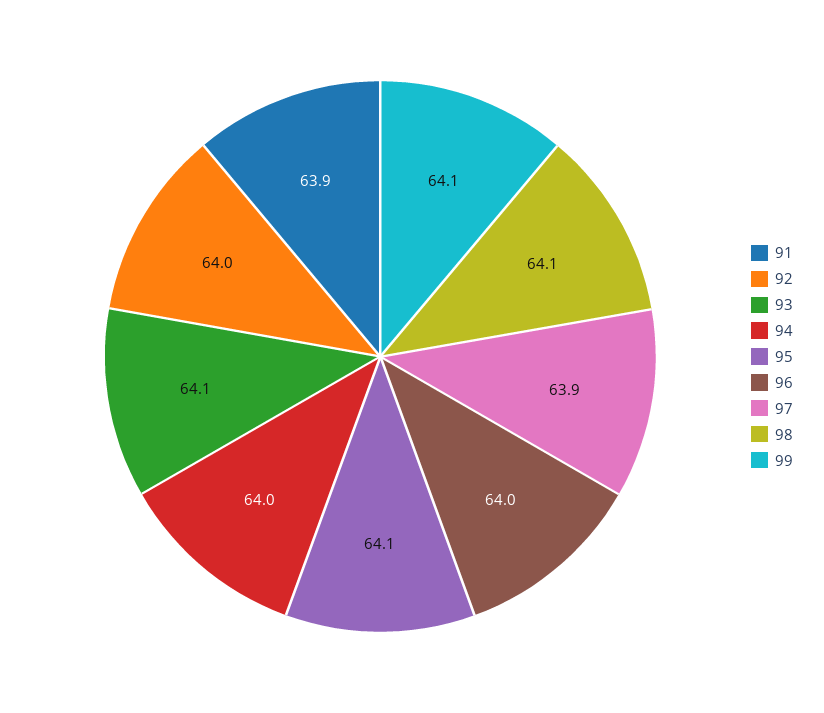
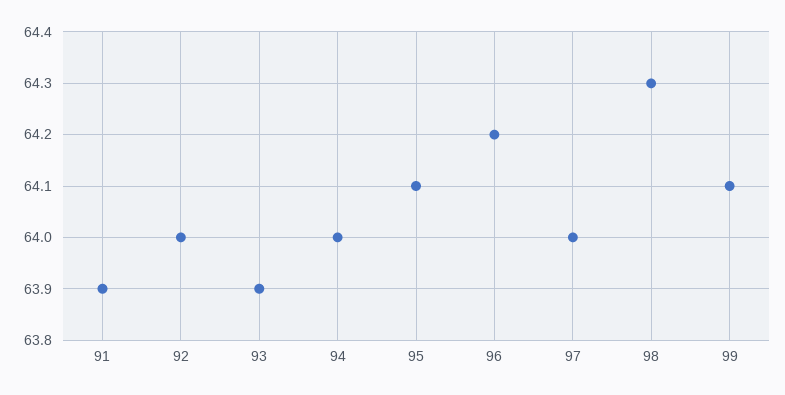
93: 64.1 -> 63.9
96: 64 -> 64.2
97: 63.9 -> 64
98: 64.1 -> 64.3

